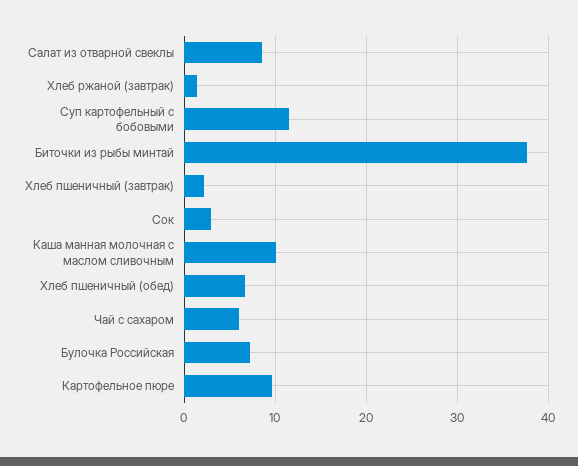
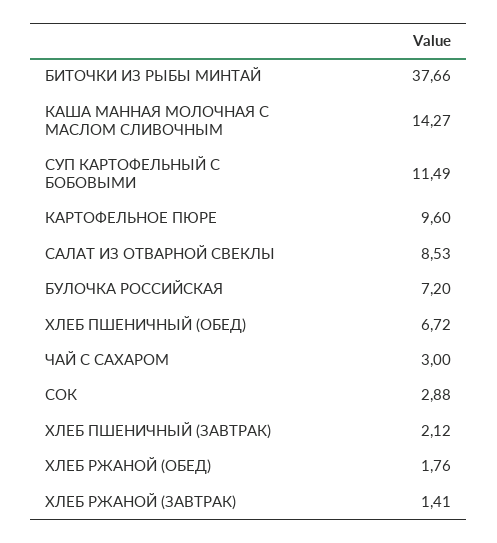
Каша манная молочная с маслом сливочным: 10 -> 14.27
Чай с сахаром: 6 -> 3
ХЛЕБ РЖАНОЙ (ОБЕД): none -> 1.76

